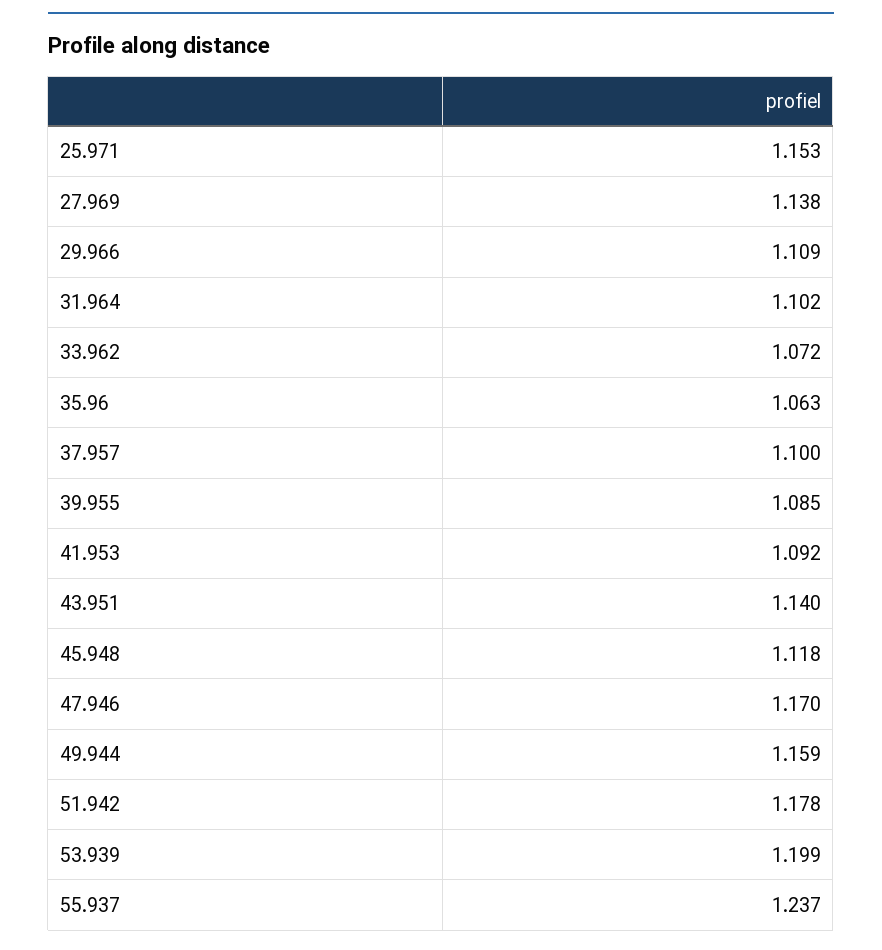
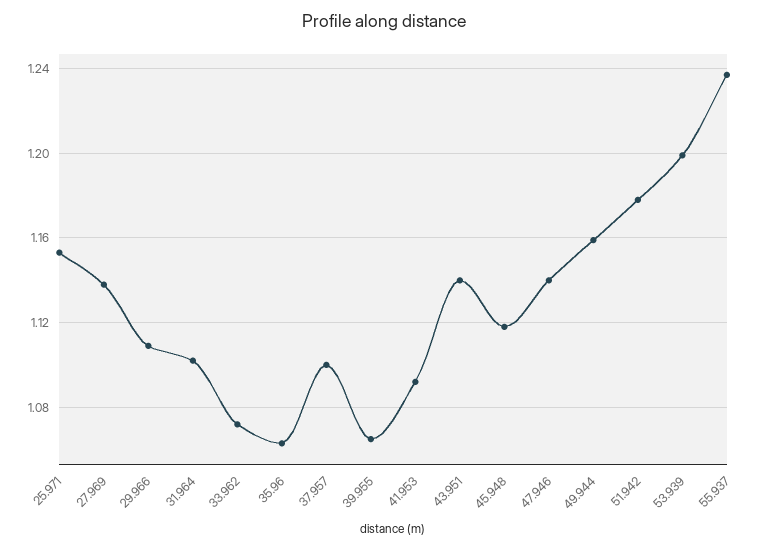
39.955: 1.085 -> 1.065
47.946: 1.17 -> 1.14

